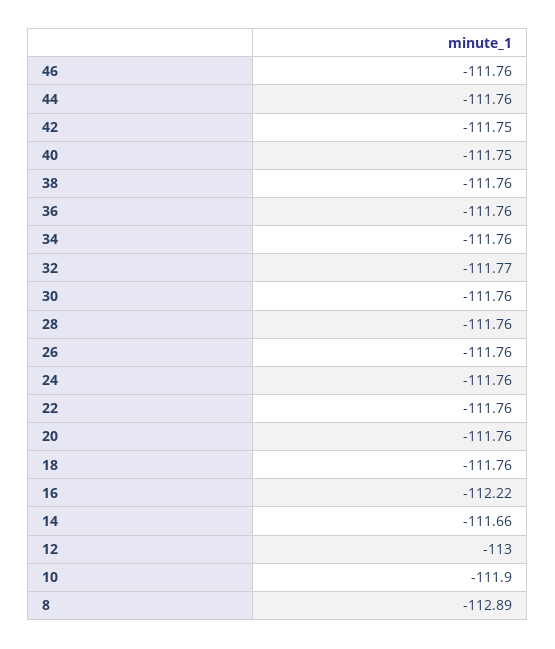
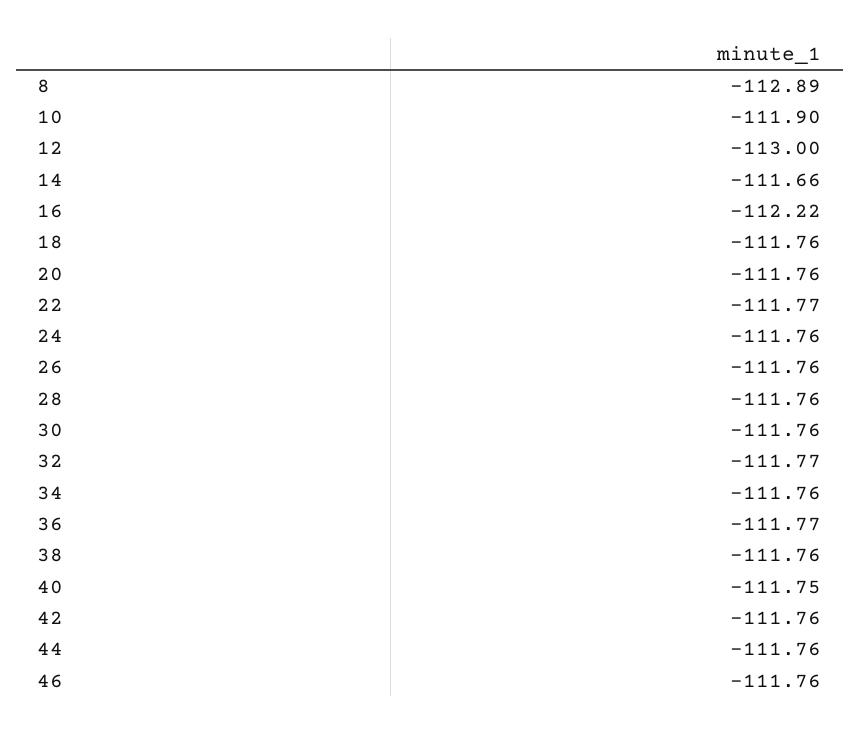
42: -111.75 -> -111.76
36: -111.76 -> -111.77
22: -111.76 -> -111.77

